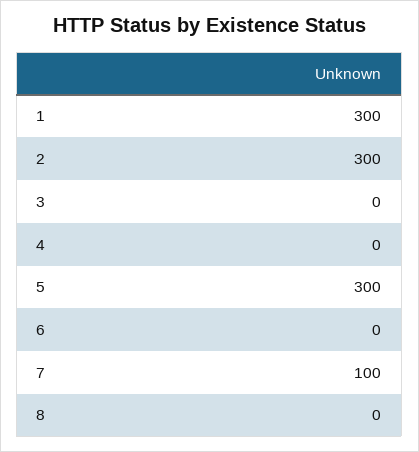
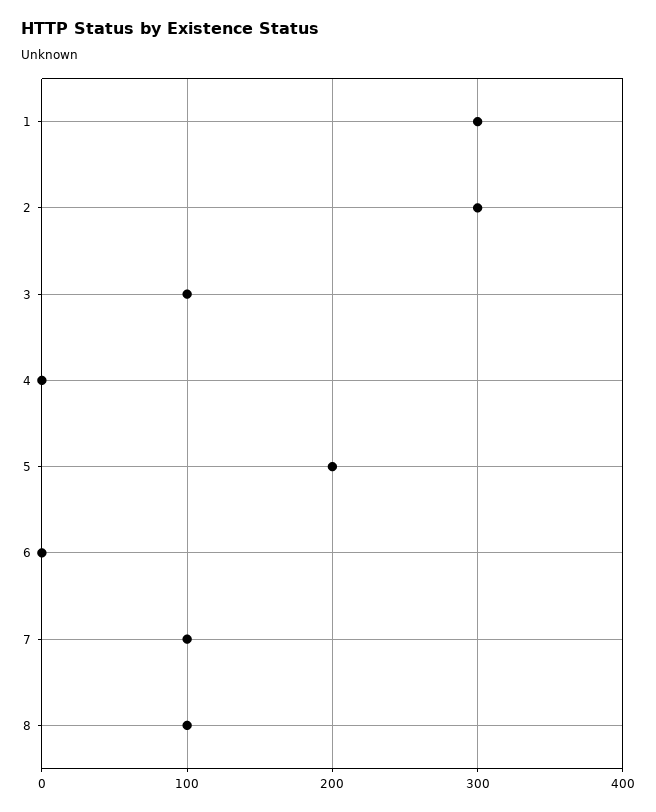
3: 0 -> 100
5: 300 -> 200
8: 0 -> 100

